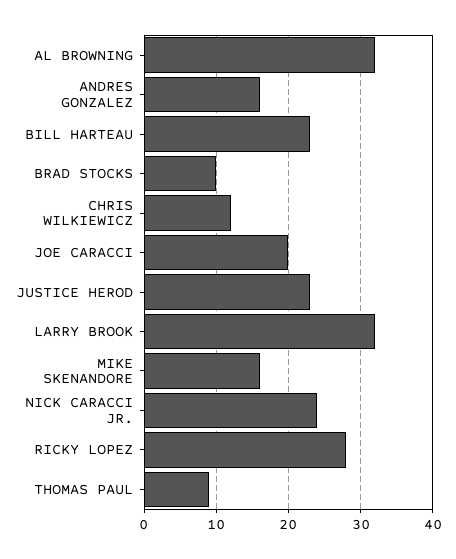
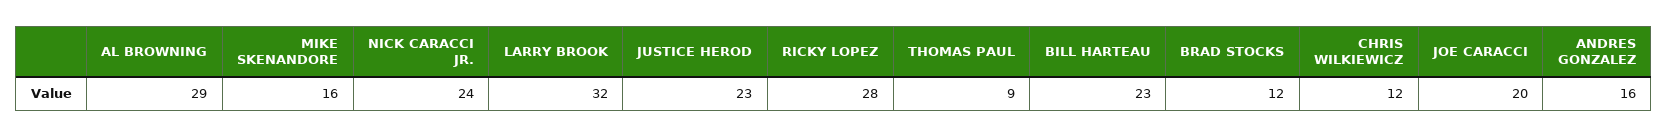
AL BROWNING: 32 -> 29
BRAD STOCKS: 10 -> 12

